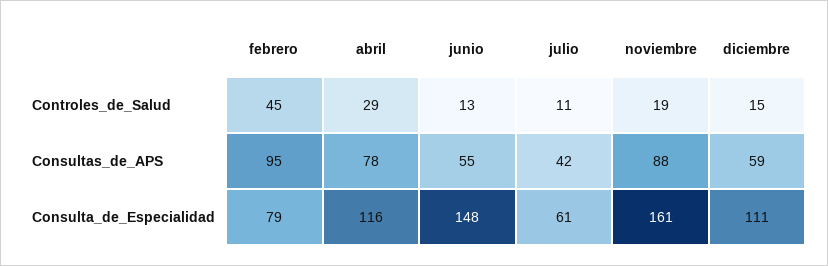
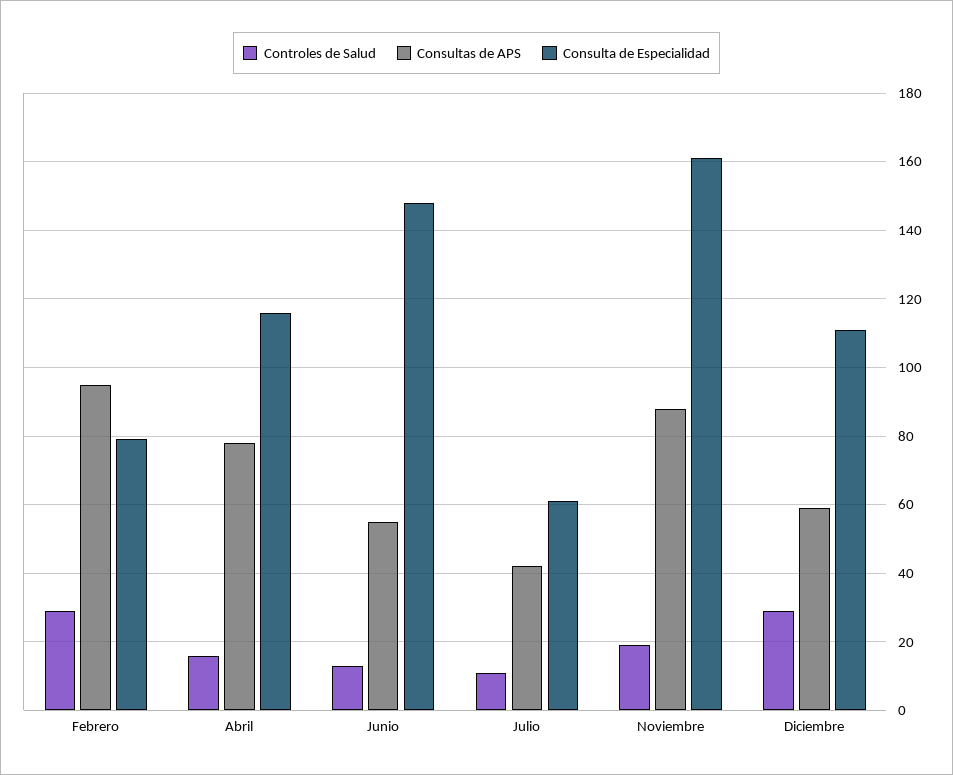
Controles_de_Salud, febrero: 45 -> 30
Controles_de_Salud, abril: 29 -> 15
Controles_de_Salud, diciembre: 15 -> 30

